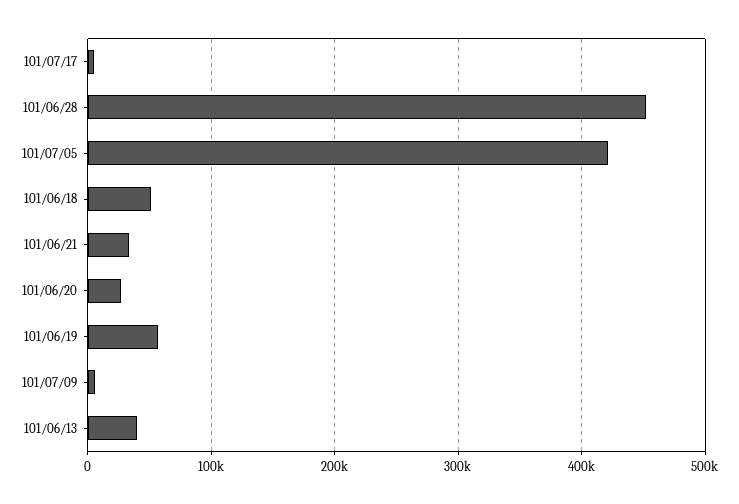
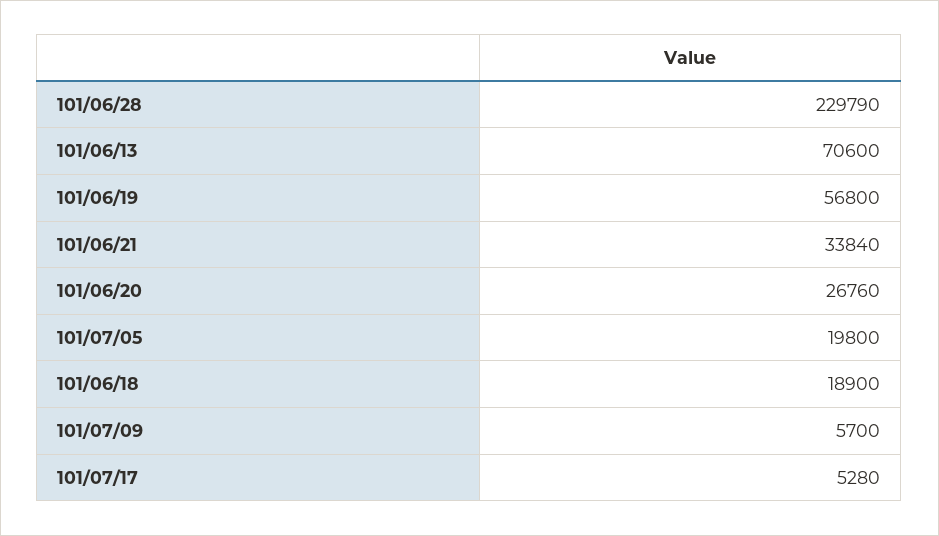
101/06/28: 450000 -> 229790
101/07/05: 420000 -> 19800
101/06/18: 50000 -> 18900
101/06/13: 40000 -> 70600

